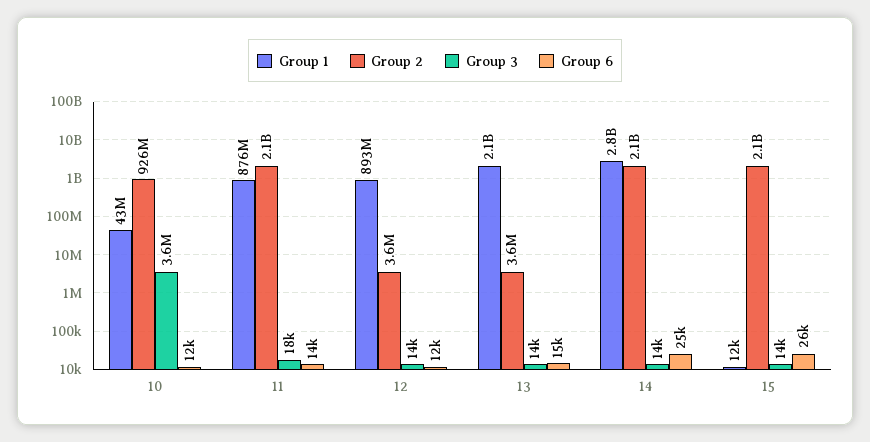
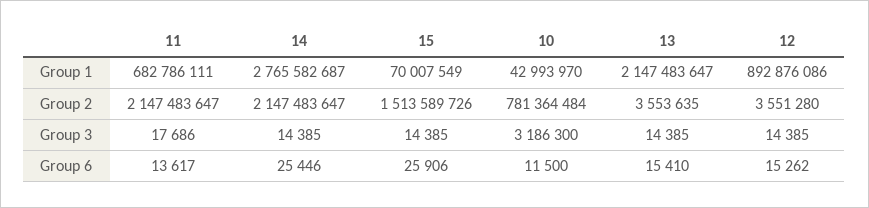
Group 2, 10: 926000000 -> 781364484
Group 3, 10: 3600000 -> 3186300
Group 1, 11: 876000000 -> 682786111
Group 6, 12: 12000 -> 15262
Group 1, 15: 12000 -> 70007549
Group 2, 15: 2100000000 -> 1513589726

